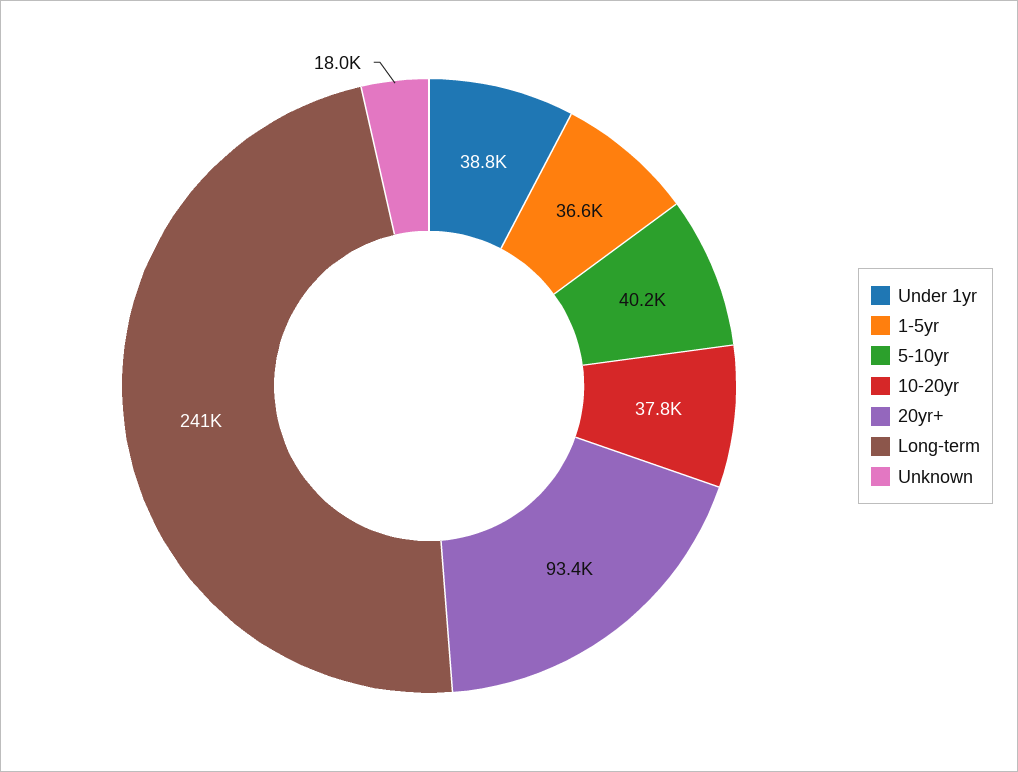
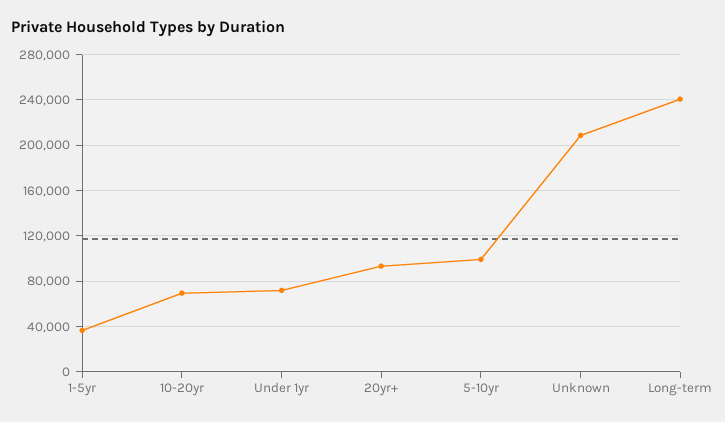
Under 1yr: 38800 -> 70000
5-10yr: 40200 -> 100000
10-20yr: 37800 -> 70000
Unknown: 18000 -> 210000

